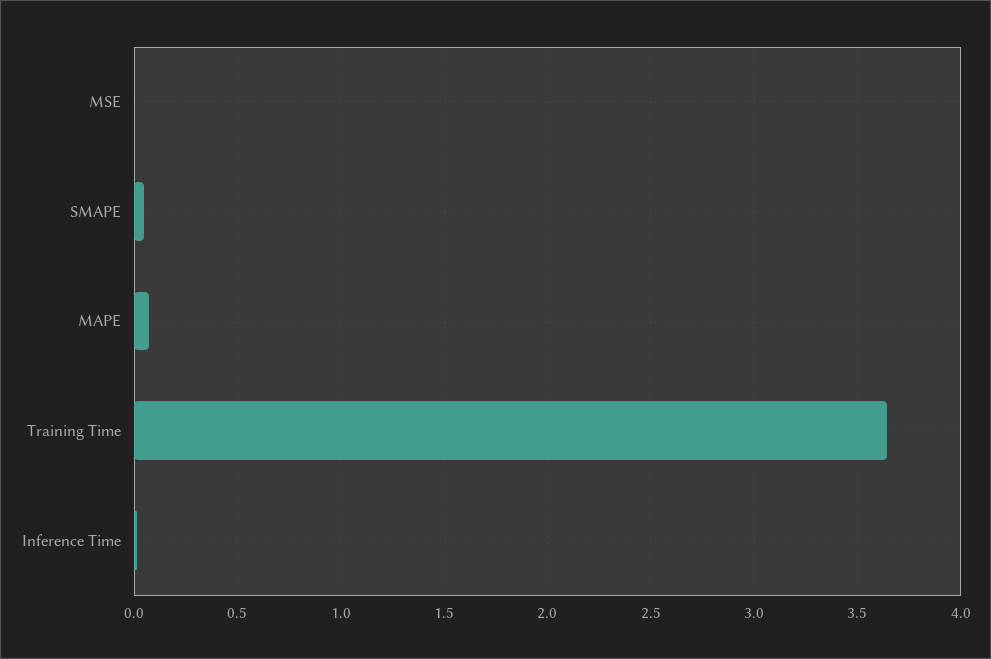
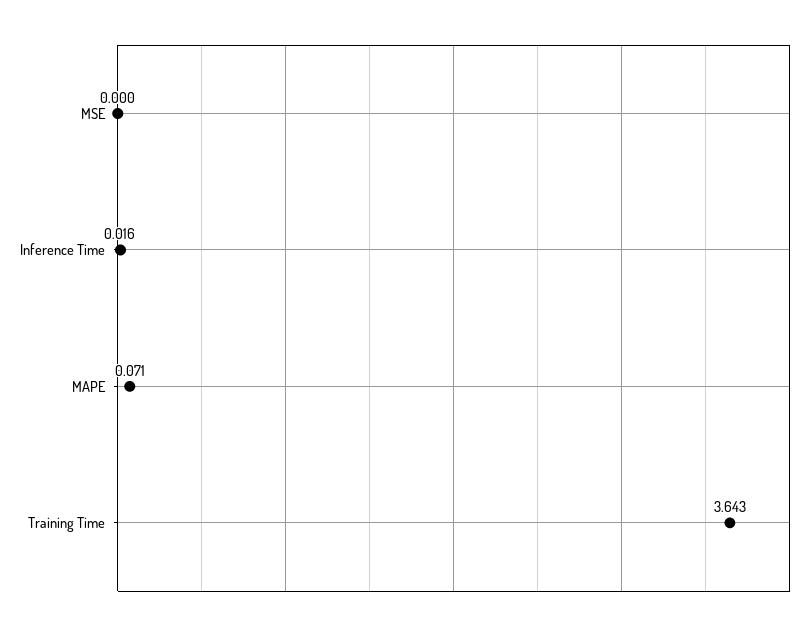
SMAPE: 0.05 -> none

